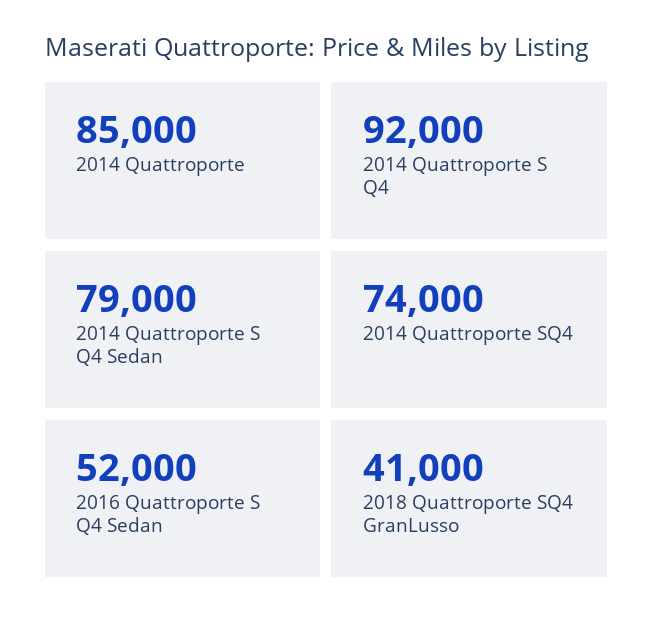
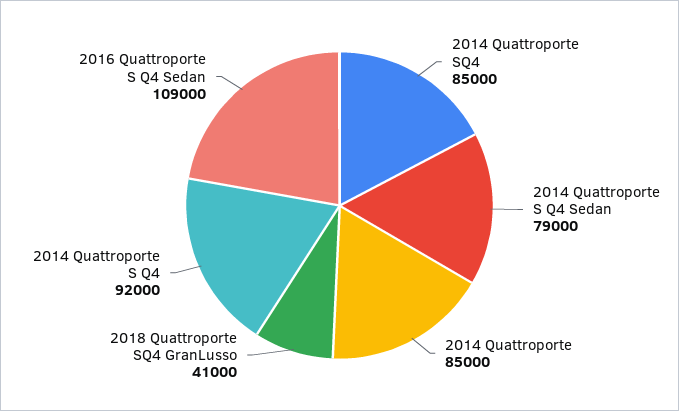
2014 Quattroporte SQ4: 74000 -> 85000
2016 Quattroporte S Q4 Sedan: 52000 -> 109000

